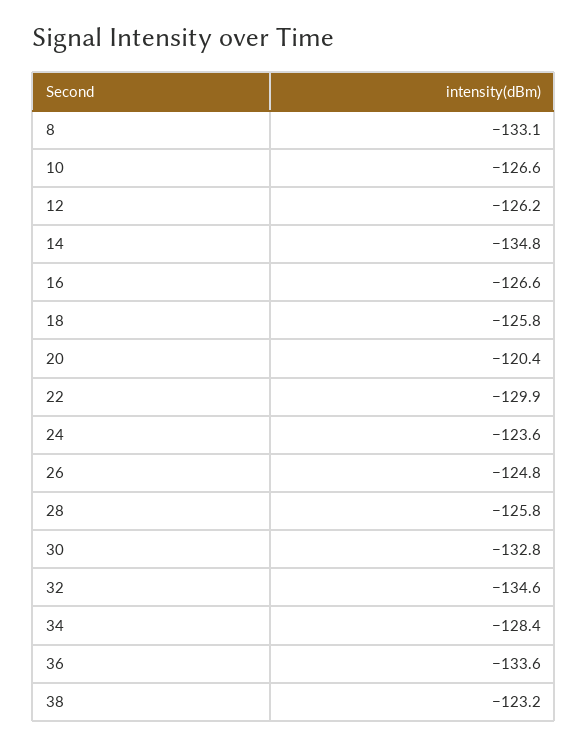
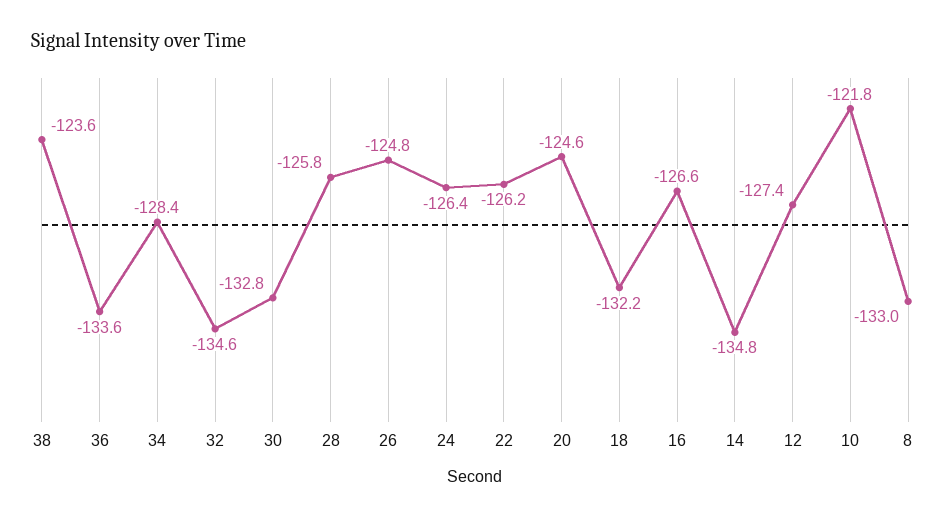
8: -133.1 -> -133
10: -126.6 -> -121.8
12: -126.2 -> -127.4
18: -125.8 -> -132.2
20: -120.4 -> -124.6
22: -129.9 -> -126.2
24: -123.6 -> -126.4
38: -123.2 -> -123.6

